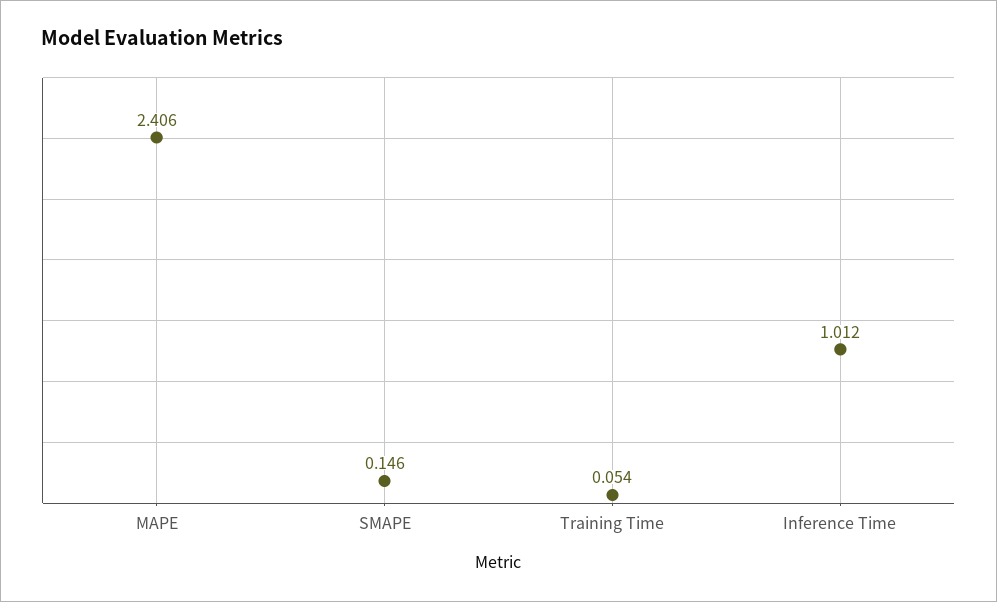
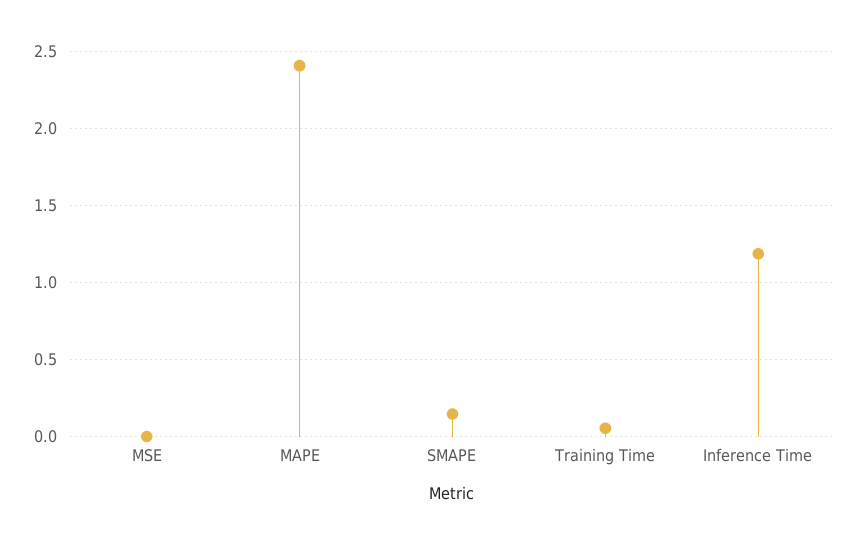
Inference Time: 1.012 -> 1.2
MSE: none -> 0

